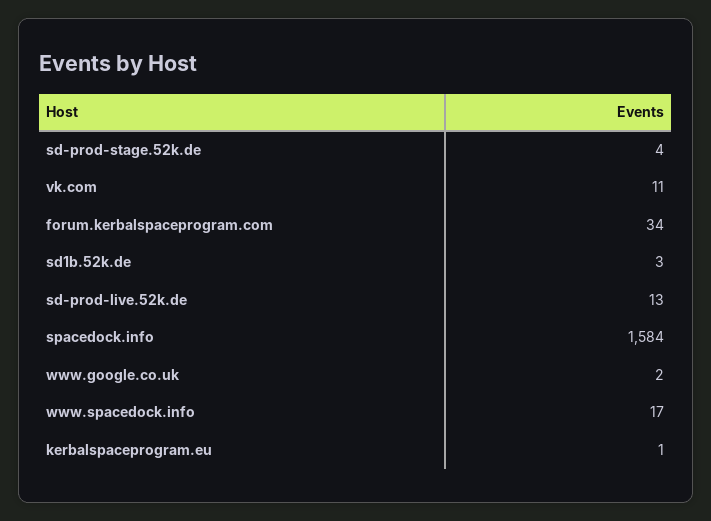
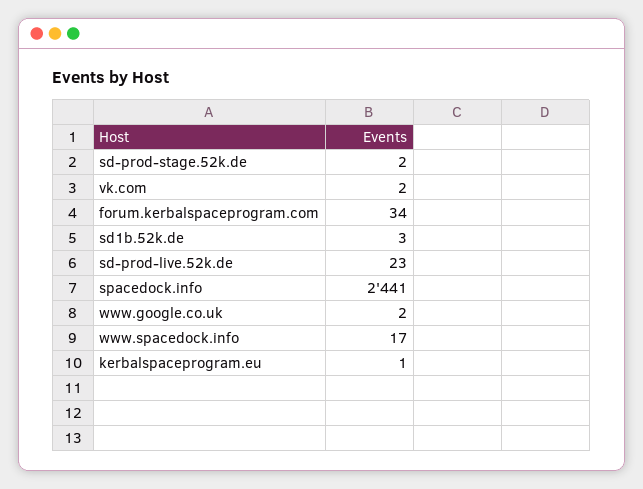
sd-prod-stage.52k.de: 4 -> 2
vk.com: 11 -> 2
sd-prod-live.52k.de: 13 -> 23
spacedock.info: 1584 -> 2441

